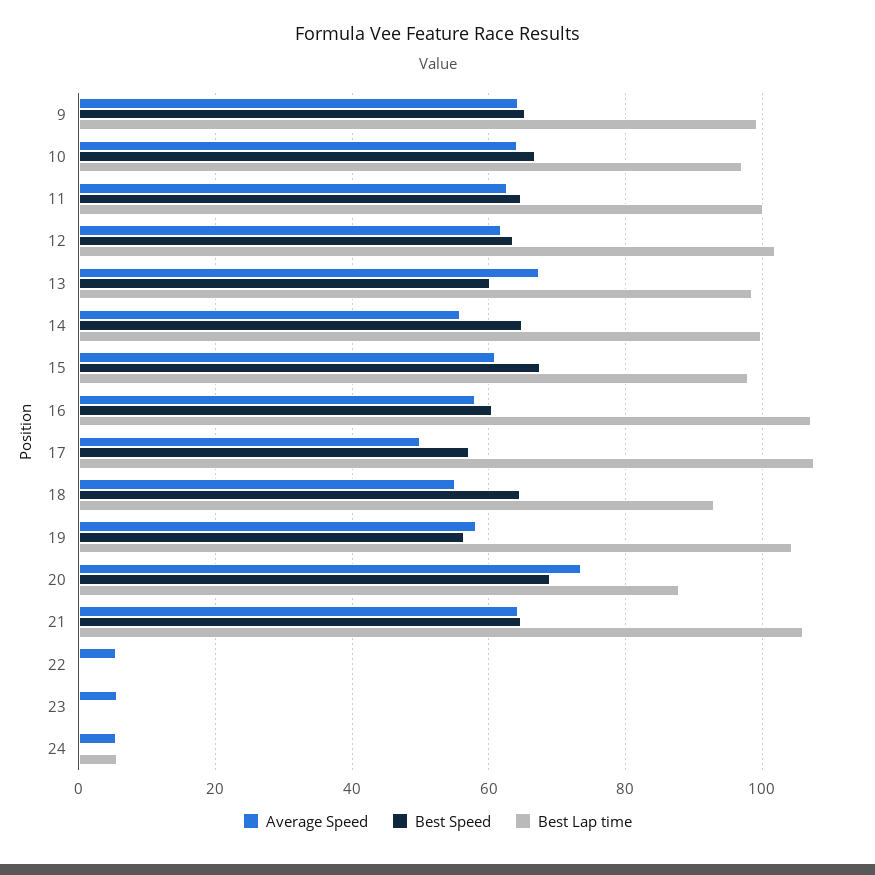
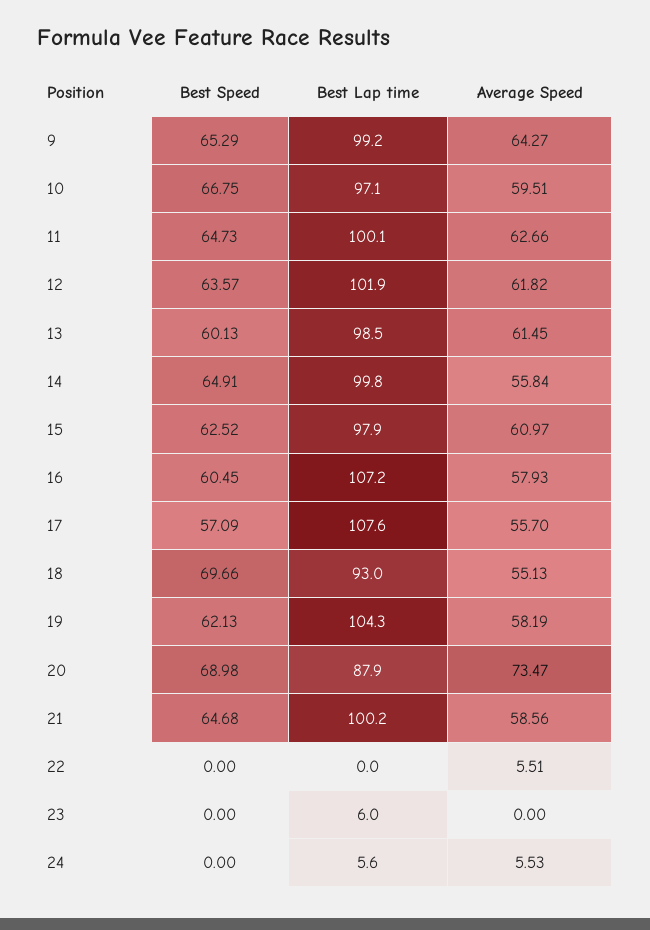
Average Speed, 10: 64 -> 59.51
Average Speed, 13: 68 -> 61.45
Best Speed, 15: 68 -> 62.52
Average Speed, 17: 50 -> 55.7
Best Speed, 18: 64 -> 69.66
Best Speed, 19: 56 -> 62.13
Average Speed, 21: 64 -> 58.56
Best Lap time, 21: 106 -> 100.2
Average Speed, 23: 6 -> 0
Best Lap time, 23: 0 -> 6

